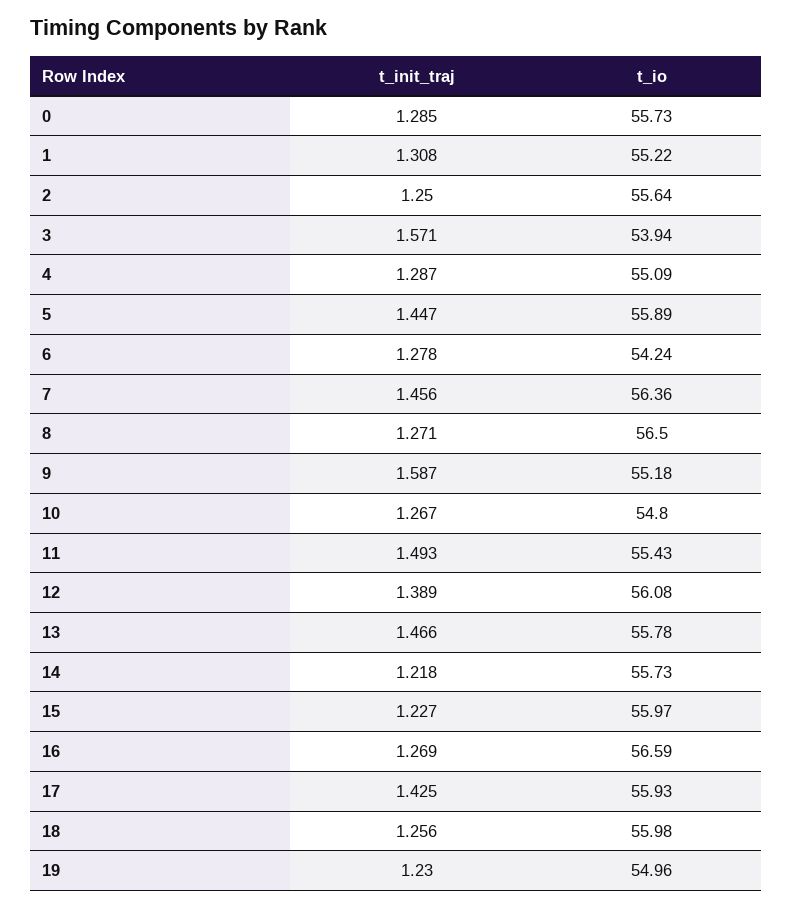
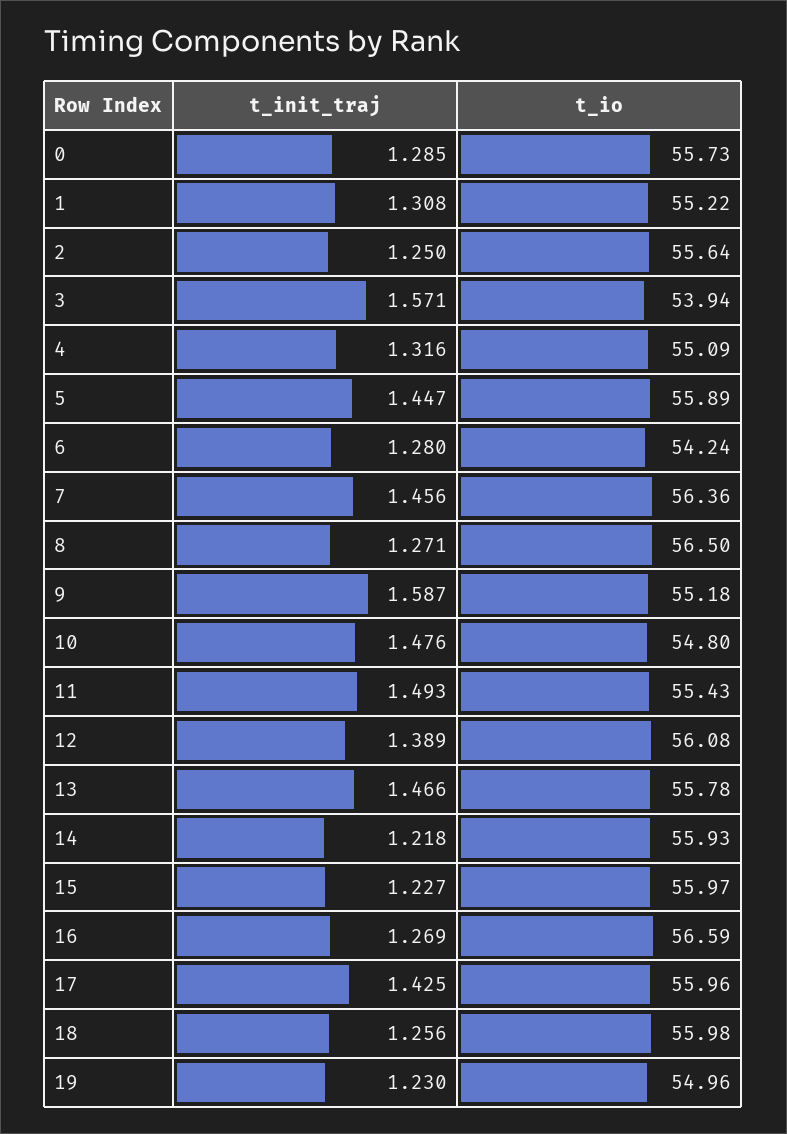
t_init_traj, 4: 1.287 -> 1.316
t_init_traj, 6: 1.278 -> 1.28
t_init_traj, 10: 1.267 -> 1.476
t_io, 14: 55.73 -> 55.93
t_io, 17: 55.93 -> 55.96

